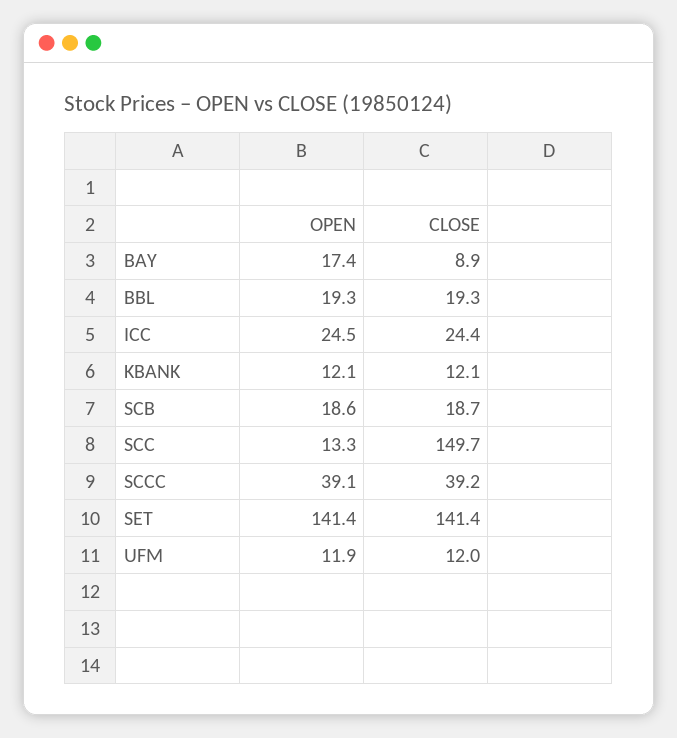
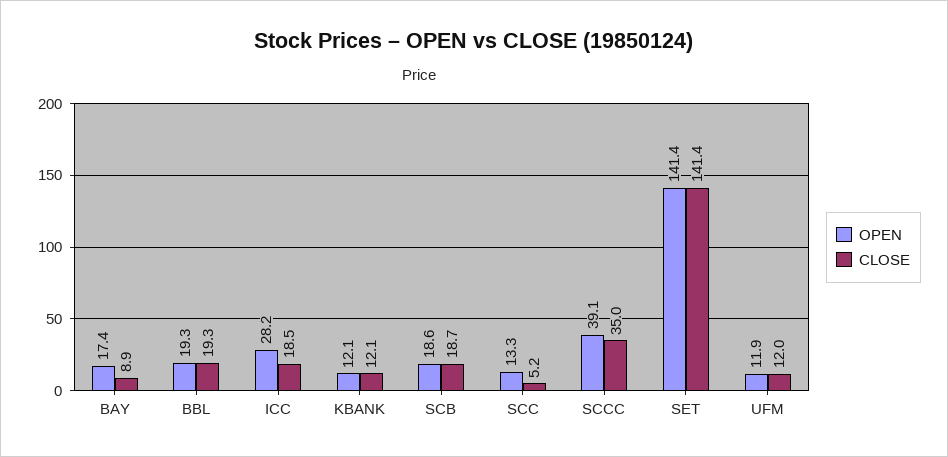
OPEN, ICC: 24.5 -> 28.2
CLOSE, ICC: 24.4 -> 18.5
CLOSE, SCC: 149.7 -> 5.2
CLOSE, SCCC: 39.2 -> 35

